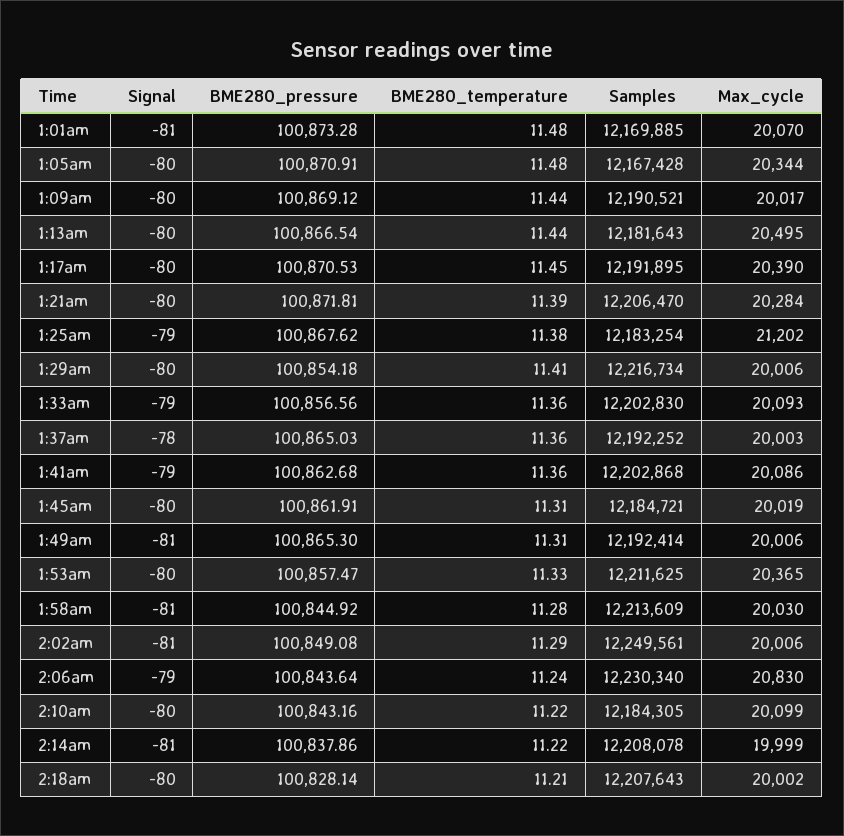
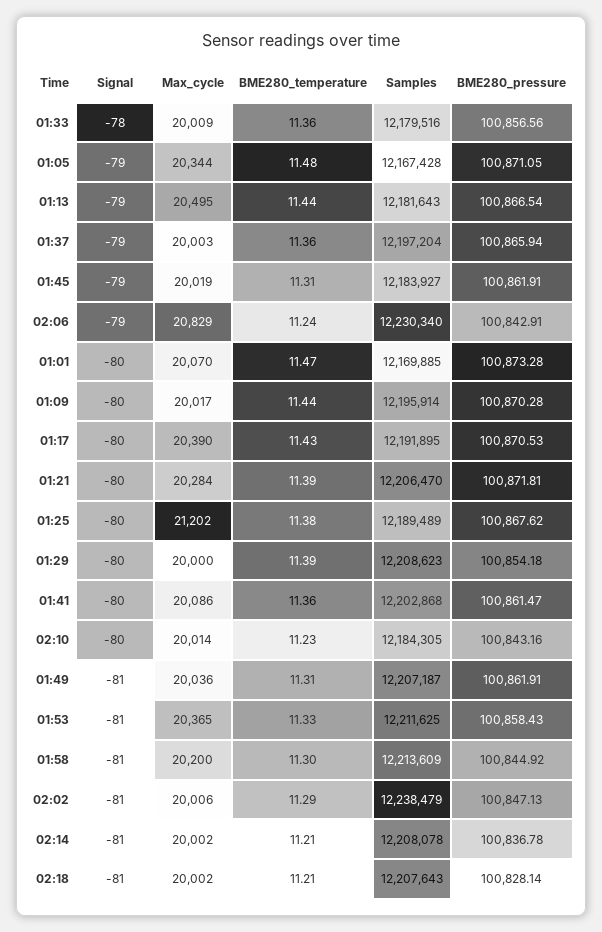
Signal, 1:01am: -81 -> -80
BME280_temperature, 1:01am: 11.48 -> 11.47
Signal, 1:05am: -80 -> -79
BME280_pressure, 1:05am: 100870.91 -> 100871.05
BME280_pressure, 1:09am: 100869.12 -> 100870.28
Samples, 1:09am: 12190521 -> 12195914
Signal, 1:13am: -80 -> -79
BME280_temperature, 1:17am: 11.45 -> 11.43
Signal, 1:25am: -79 -> -80
Samples, 1:25am: 12183254 -> 12189489
BME280_temperature, 1:29am: 11.41 -> 11.39
Samples, 1:29am: 12216734 -> 12208623
Max_cycle, 1:29am: 20006 -> 20000
Signal, 1:33am: -79 -> -78
Samples, 1:33am: 12202830 -> 12179516
Max_cycle, 1:33am: 20093 -> 20009
Signal, 1:37am: -78 -> -79
BME280_pressure, 1:37am: 100865.03 -> 100865.94
Samples, 1:37am: 12192252 -> 12197204
Signal, 1:41am: -79 -> -80
BME280_pressure, 1:41am: 100862.68 -> 100861.47
Signal, 1:45am: -80 -> -79
Samples, 1:45am: 12184721 -> 12183927
BME280_pressure, 1:49am: 100865.3 -> 100861.91
Samples, 1:49am: 12192414 -> 12207187
Max_cycle, 1:49am: 20006 -> 20036
Signal, 1:53am: -80 -> -81
BME280_pressure, 1:53am: 100857.47 -> 100858.43
BME280_temperature, 1:58am: 11.28 -> 11.3
Max_cycle, 1:58am: 20030 -> 20200
BME280_pressure, 2:02am: 100849.08 -> 100847.13
Samples, 2:02am: 12249561 -> 12238479
BME280_pressure, 2:06am: 100843.64 -> 100842.91
Max_cycle, 2:06am: 20830 -> 20829
BME280_temperature, 2:10am: 11.22 -> 11.23
Max_cycle, 2:10am: 20099 -> 20014
BME280_pressure, 2:14am: 100837.86 -> 100836.78
BME280_temperature, 2:14am: 11.22 -> 11.21
Max_cycle, 2:14am: 19999 -> 20002
Signal, 2:18am: -80 -> -81

